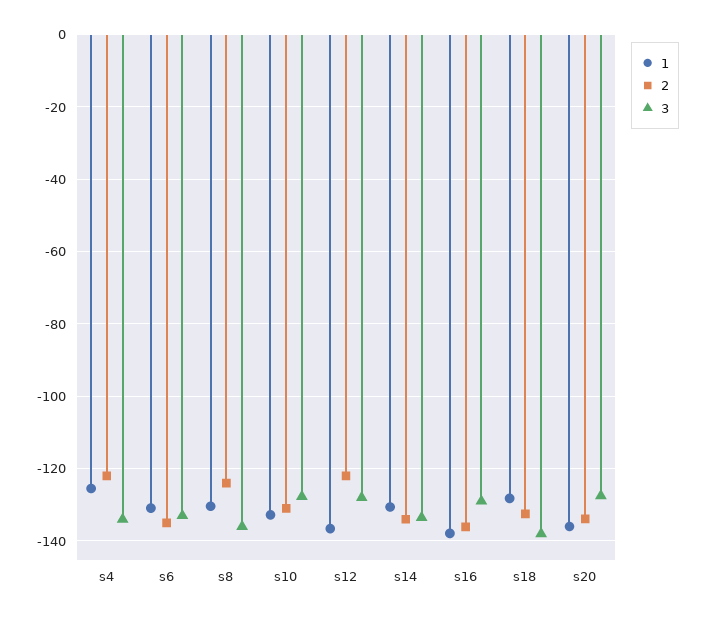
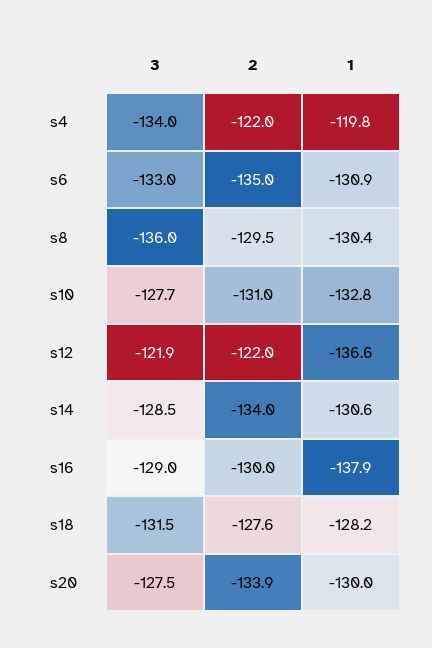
1, s4: -126 -> -119.8
2, s8: -124 -> -129.5
3, s12: -128 -> -121.9
3, s14: -134 -> -128.5
2, s16: -136 -> -130
2, s18: -132 -> -127.6
3, s18: -138 -> -131.5
1, s20: -136 -> -130

